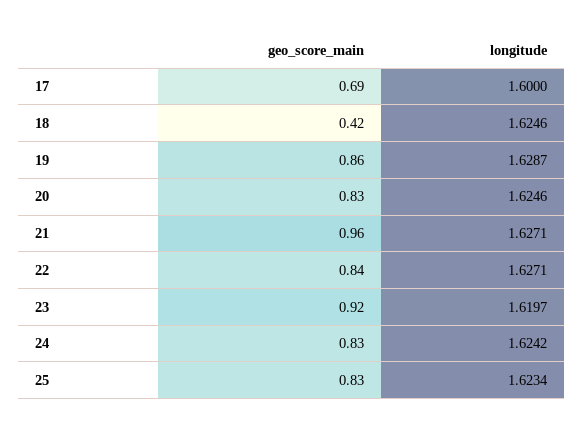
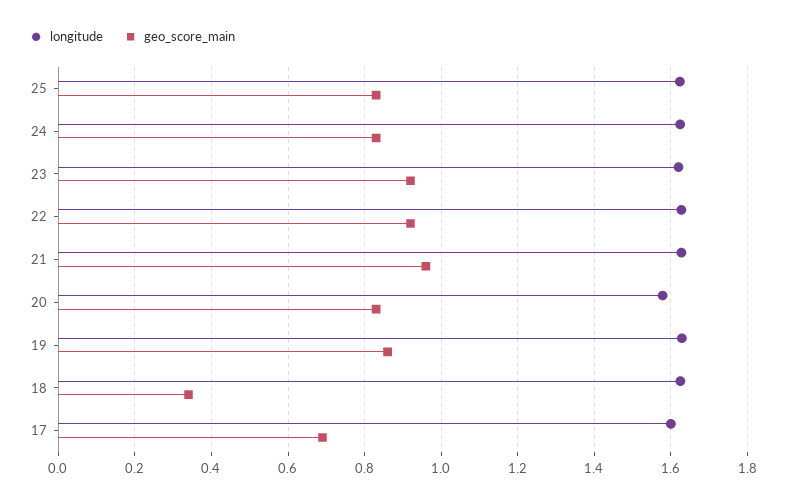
geo_score_main, 18: 0.42 -> 0.34
longitude, 20: 1.6246 -> 1.58
geo_score_main, 22: 0.84 -> 0.92

